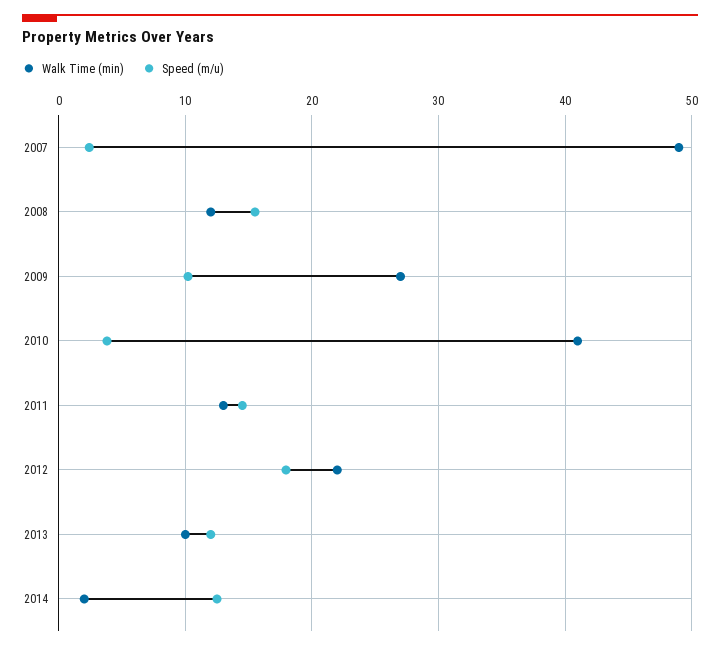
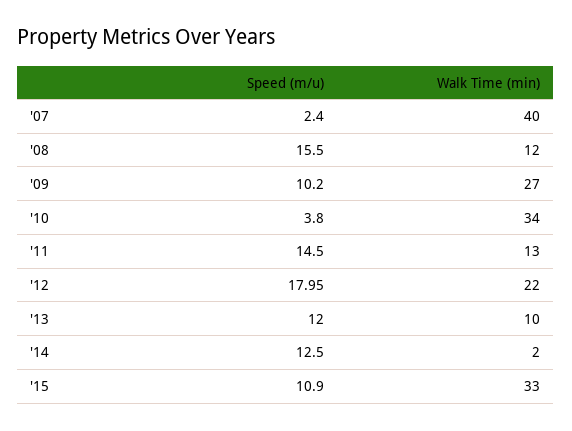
Walk Time (min), 2007: 49 -> 40
Walk Time (min), 2010: 41 -> 34
Speed (m/u), '15: none -> 10.9
Walk Time (min), '15: none -> 33

